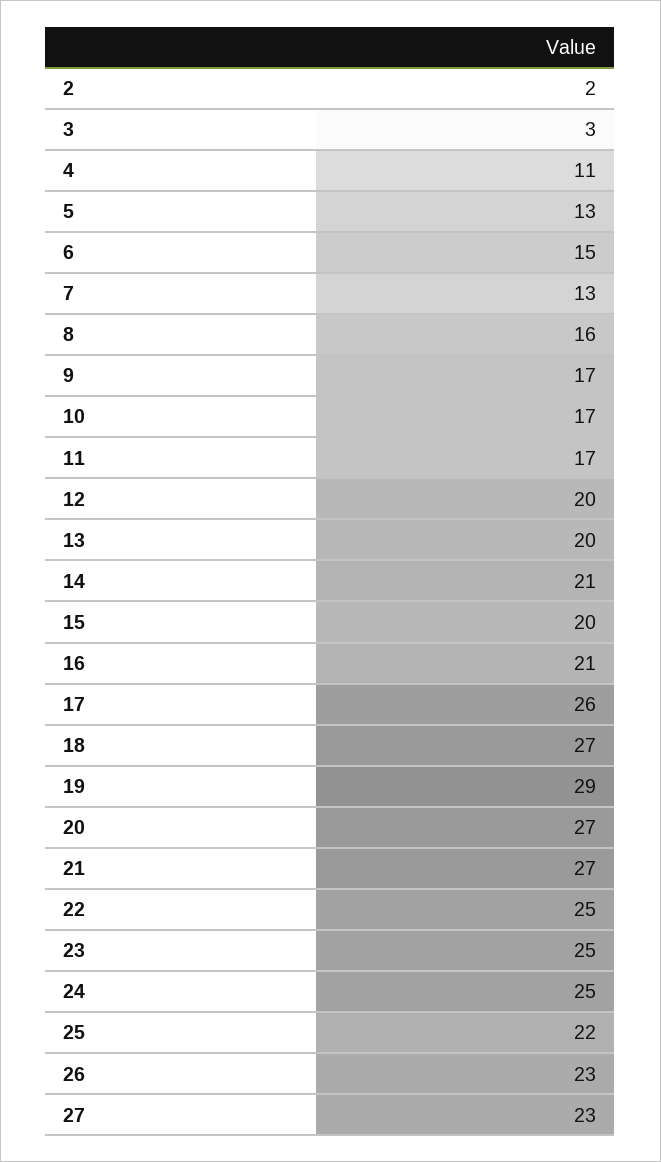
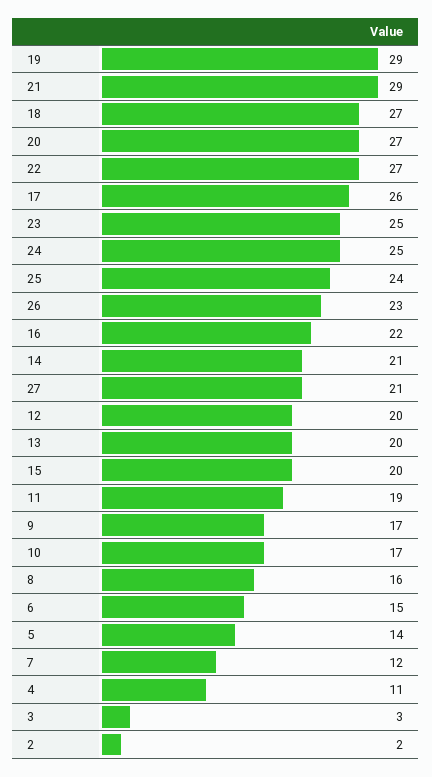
5: 13 -> 14
7: 13 -> 12
11: 17 -> 19
16: 21 -> 22
21: 27 -> 29
22: 25 -> 27
25: 22 -> 24
27: 23 -> 21

